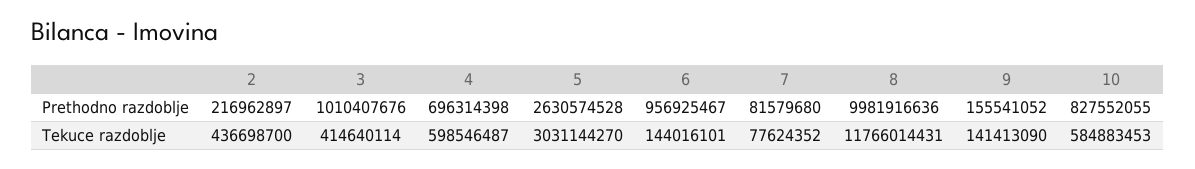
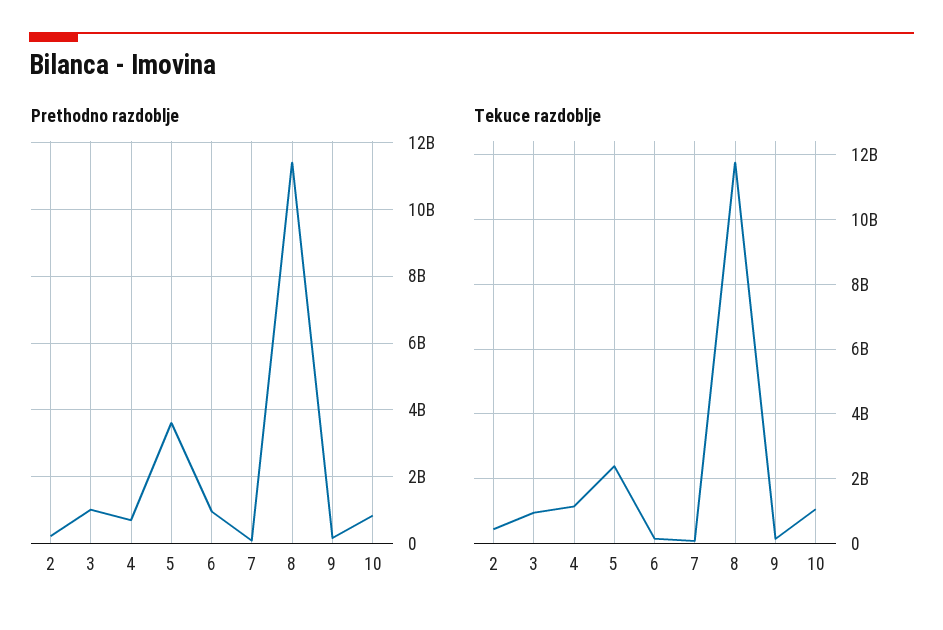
Prethodno razdoblje, 5: 2630574528 -> 3600000000
Prethodno razdoblje, 8: 9981916636 -> 11400000000
Tekuce razdoblje, 3: 414640114 -> 1000000000
Tekuce razdoblje, 4: 598546487 -> 1200000000
Tekuce razdoblje, 5: 3031144270 -> 2400000000
Tekuce razdoblje, 10: 584883453 -> 1000000000

